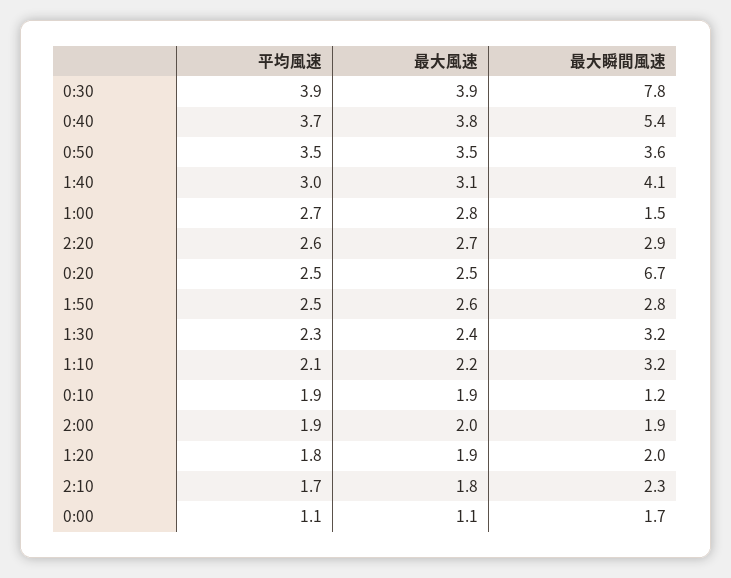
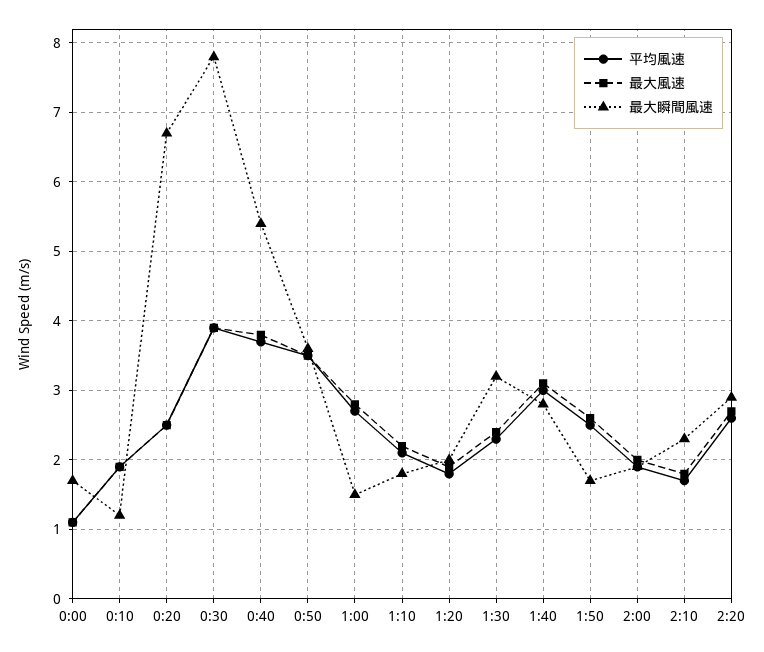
最大瞬間風速, 1:40: 4.1 -> 2.8
最大瞬間風速, 1:50: 2.8 -> 1.7
最大瞬間風速, 1:10: 3.2 -> 1.8

